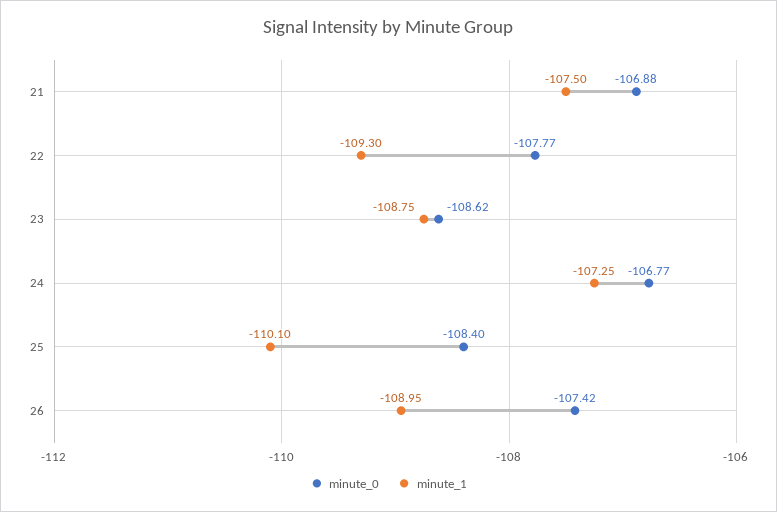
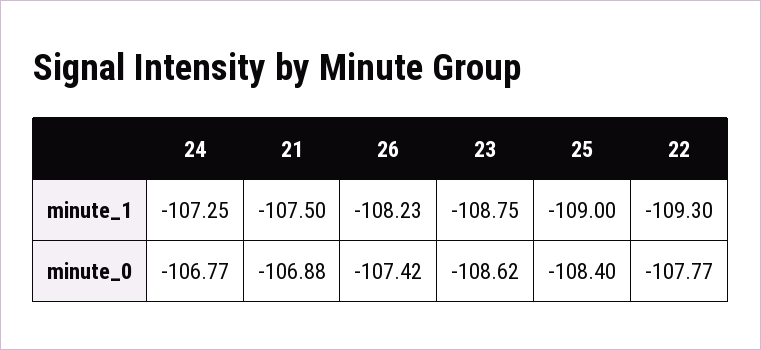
minute_1, 25: -110.1 -> -109
minute_1, 26: -108.95 -> -108.23

